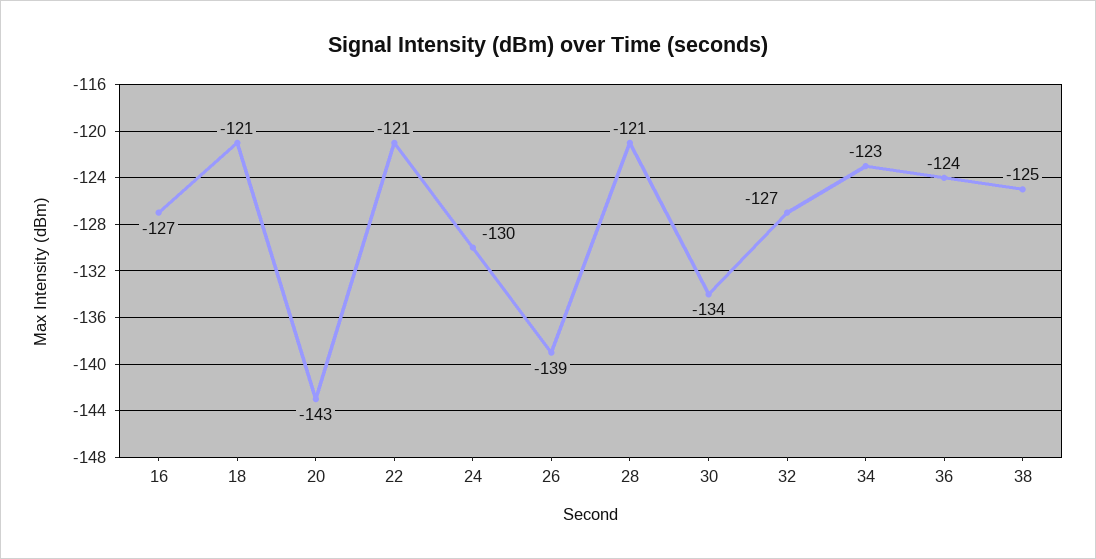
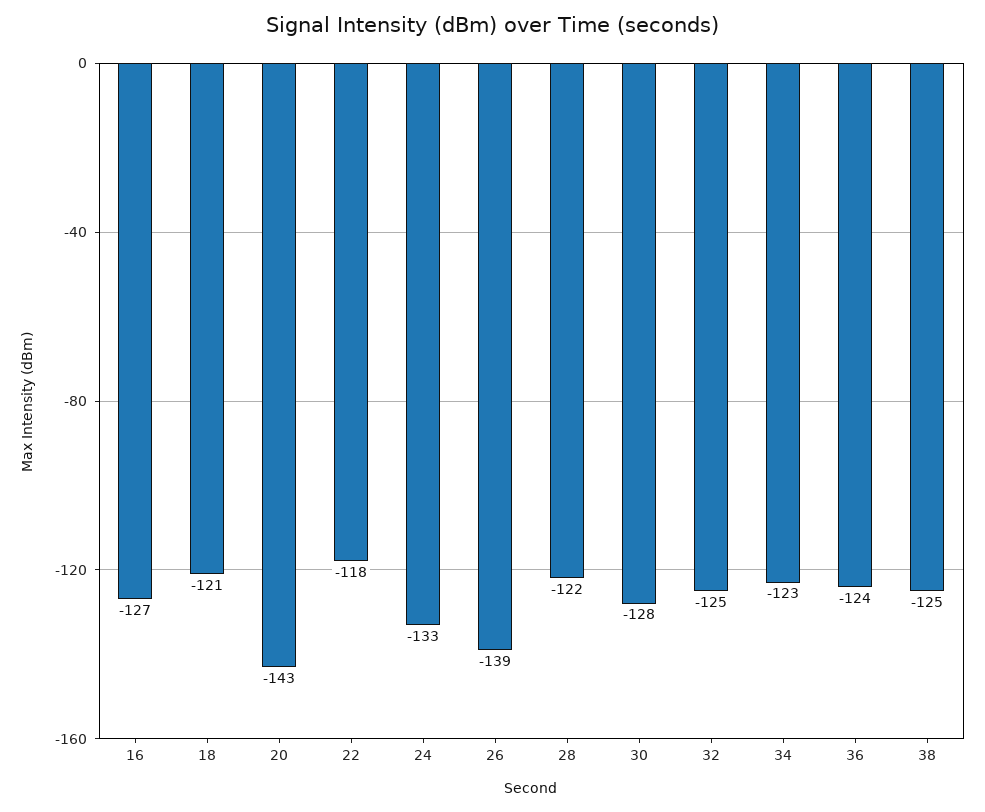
22: -121 -> -118
24: -130 -> -133
28: -121 -> -122
30: -134 -> -128
32: -127 -> -125

